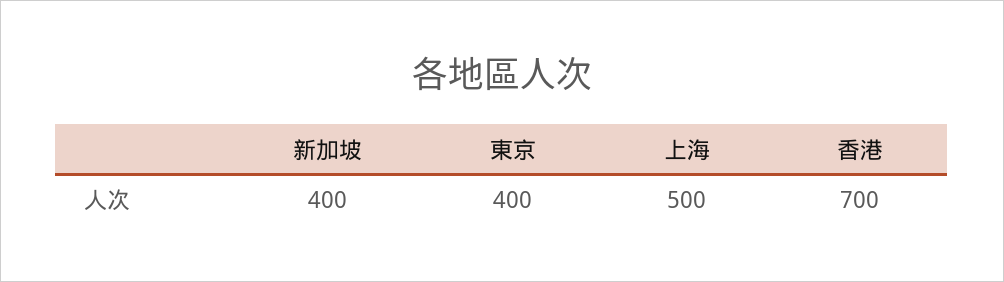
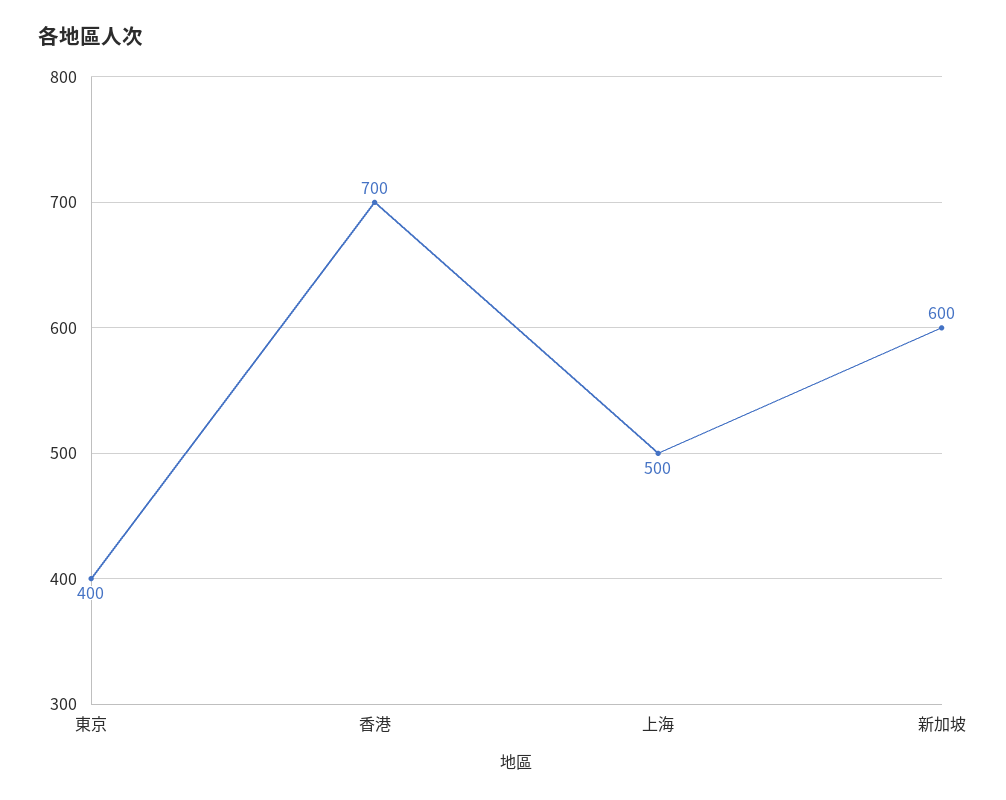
新加坡: 400 -> 600

